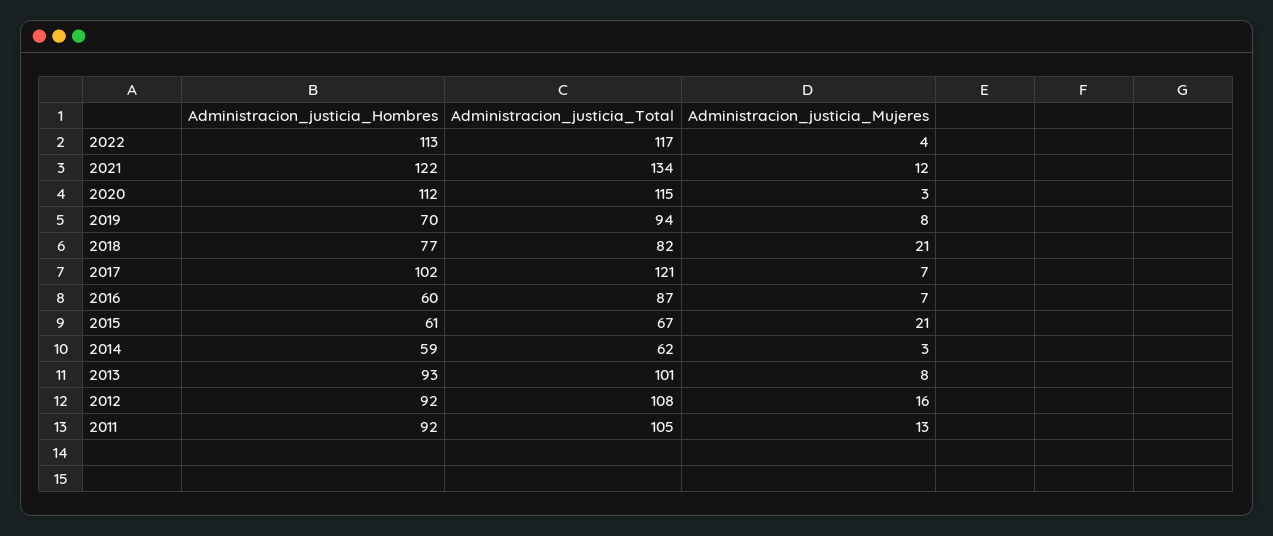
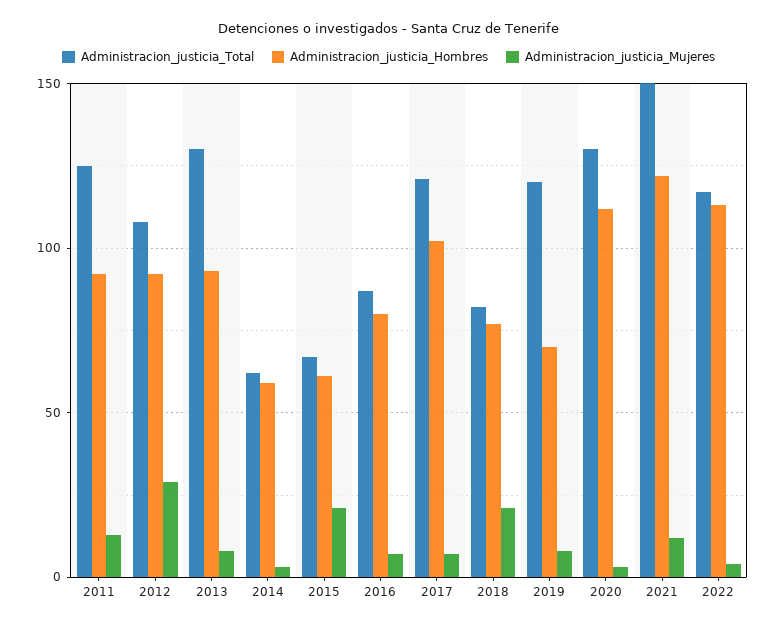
Administracion_justicia_Total, 2021: 134 -> 150
Administracion_justicia_Total, 2020: 115 -> 130
Administracion_justicia_Total, 2019: 94 -> 120
Administracion_justicia_Hombres, 2016: 60 -> 80
Administracion_justicia_Total, 2013: 101 -> 130
Administracion_justicia_Mujeres, 2012: 16 -> 30
Administracion_justicia_Total, 2011: 105 -> 125

